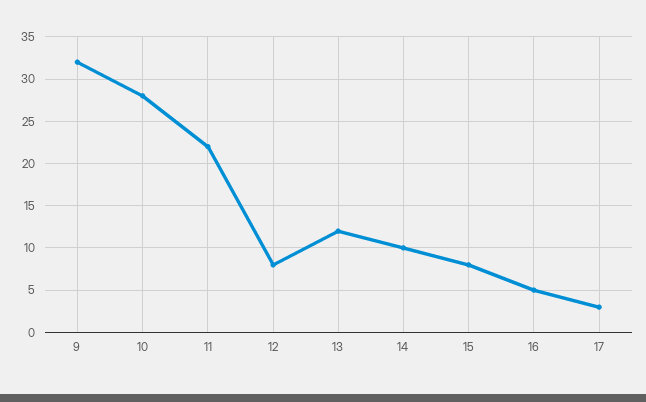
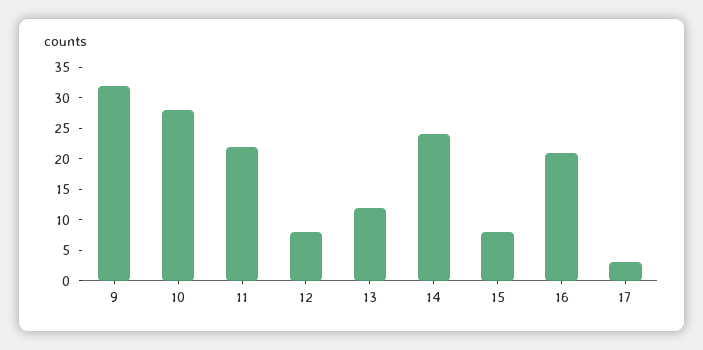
14: 10 -> 25
16: 5 -> 20

